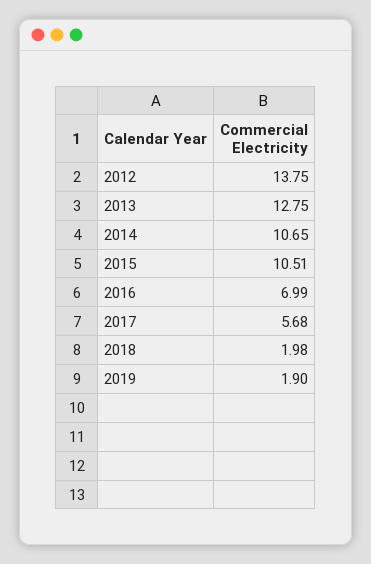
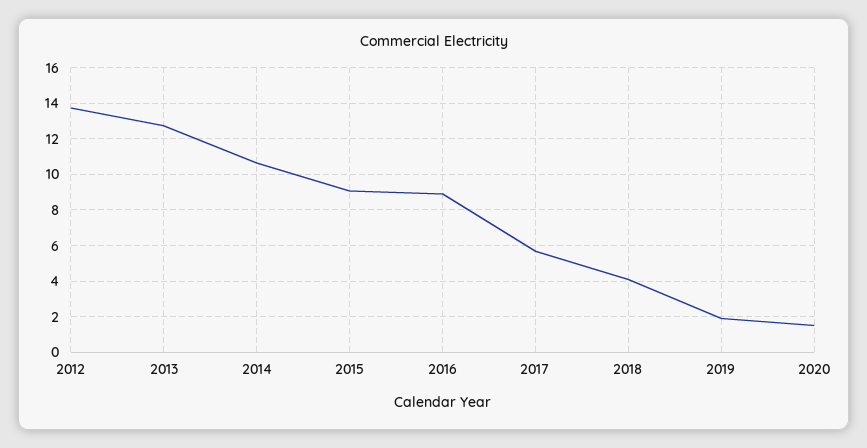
2015: 10.51 -> 9
2016: 6.99 -> 9
2018: 1.98 -> 4
2020: none -> 1.5

